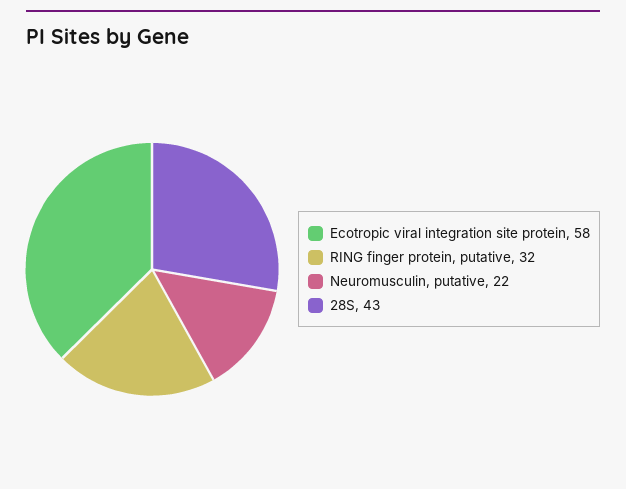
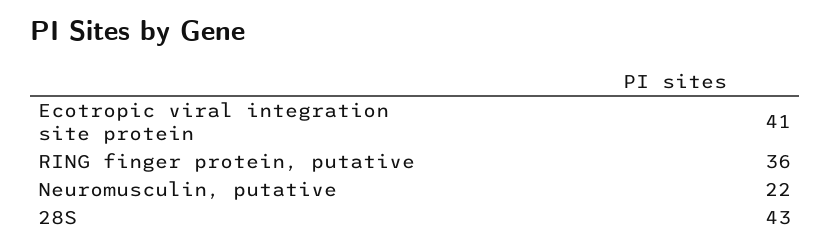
Ecotropic viral integration site protein: 58 -> 41
RING finger protein, putative: 32 -> 36

